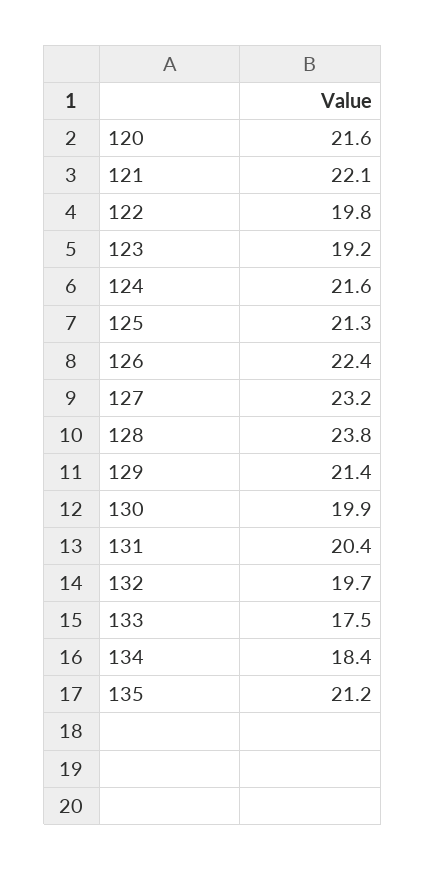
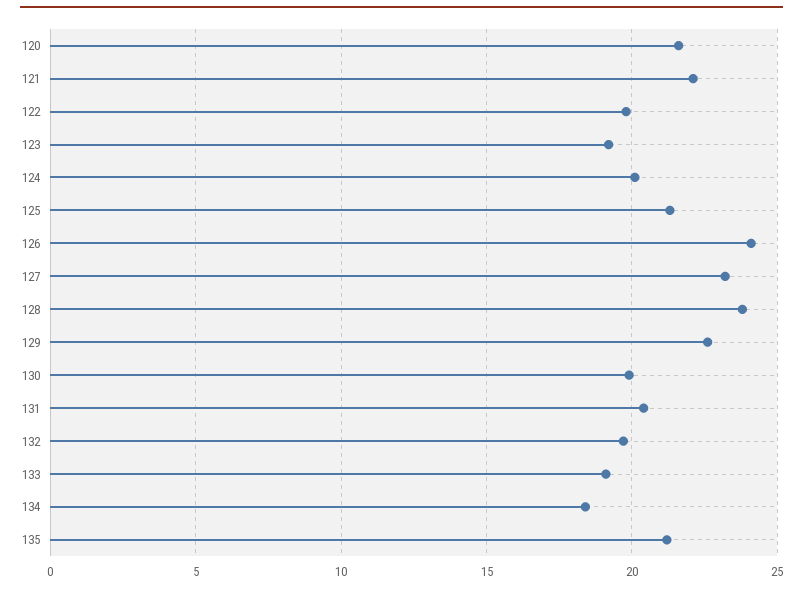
124: 21.6 -> 20
126: 22.4 -> 24
129: 21.4 -> 22.5
133: 17.5 -> 19

